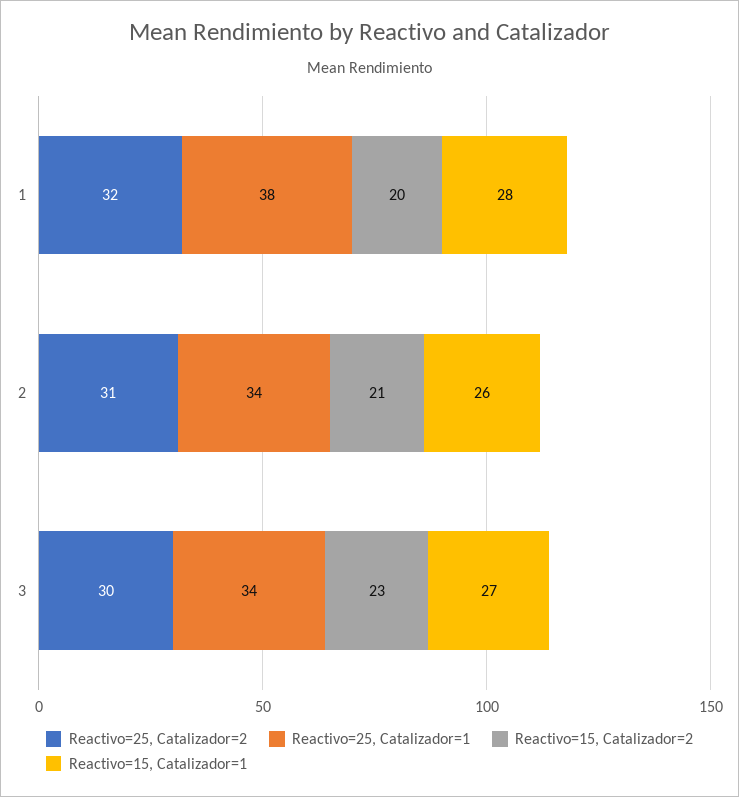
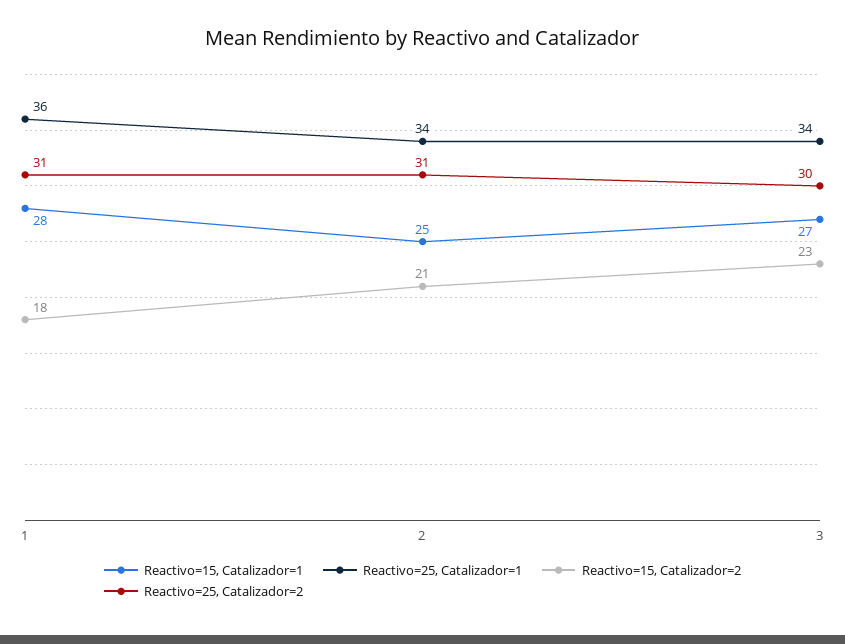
Reactivo=25, Catalizador=2, 1: 32 -> 31
Reactivo=25, Catalizador=1, 1: 38 -> 36
Reactivo=15, Catalizador=2, 1: 20 -> 18
Reactivo=15, Catalizador=1, 2: 26 -> 25

